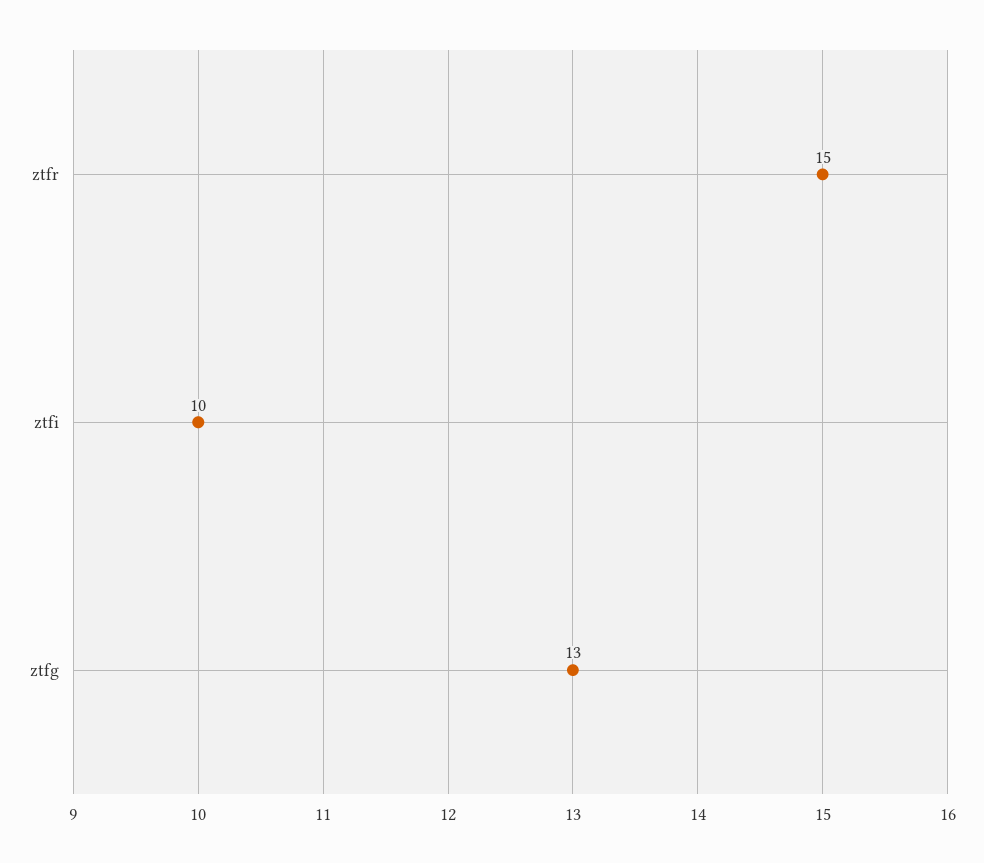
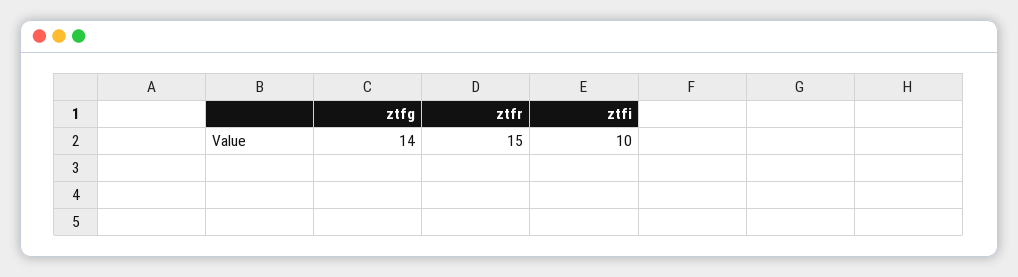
ztfg: 13 -> 14

